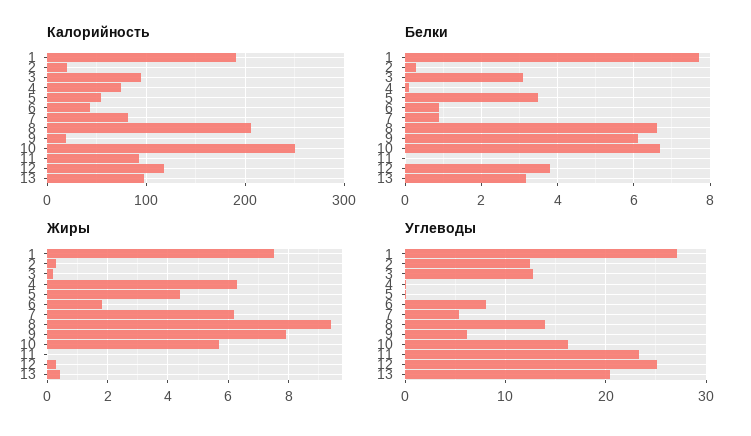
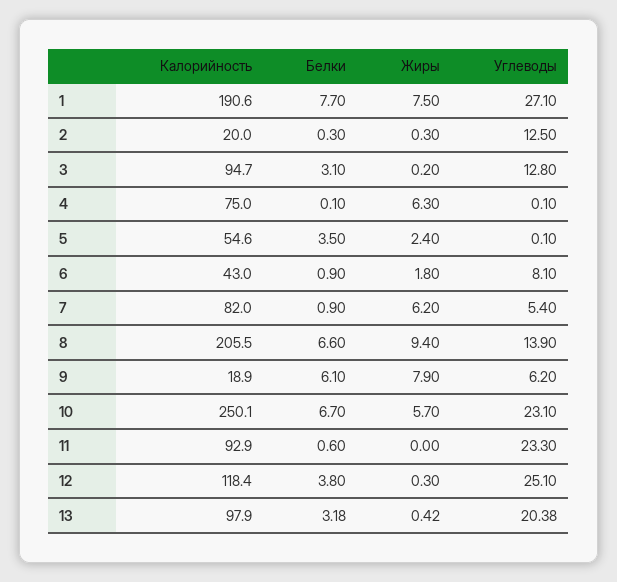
Белки, 11: 0 -> 0.6
Жиры, 5: 4.4 -> 2.4
Углеводы, 10: 16 -> 23.1

